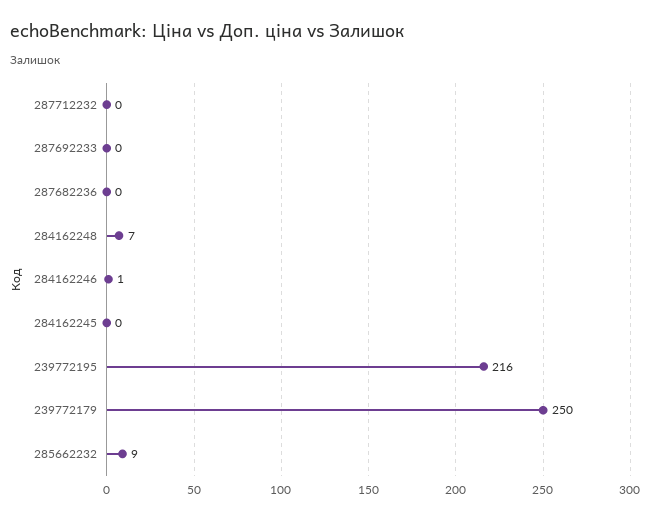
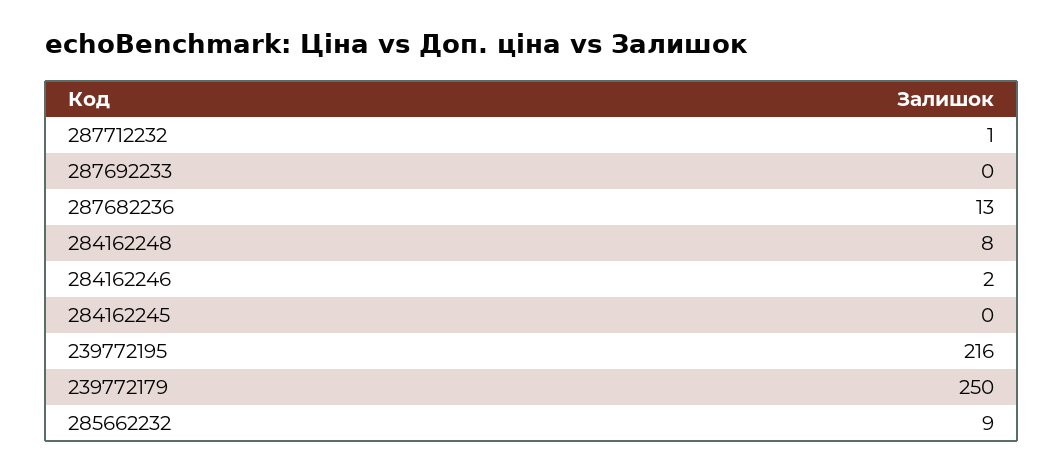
287712232: 0 -> 1
287682236: 0 -> 13
284162248: 7 -> 8
284162246: 1 -> 2

